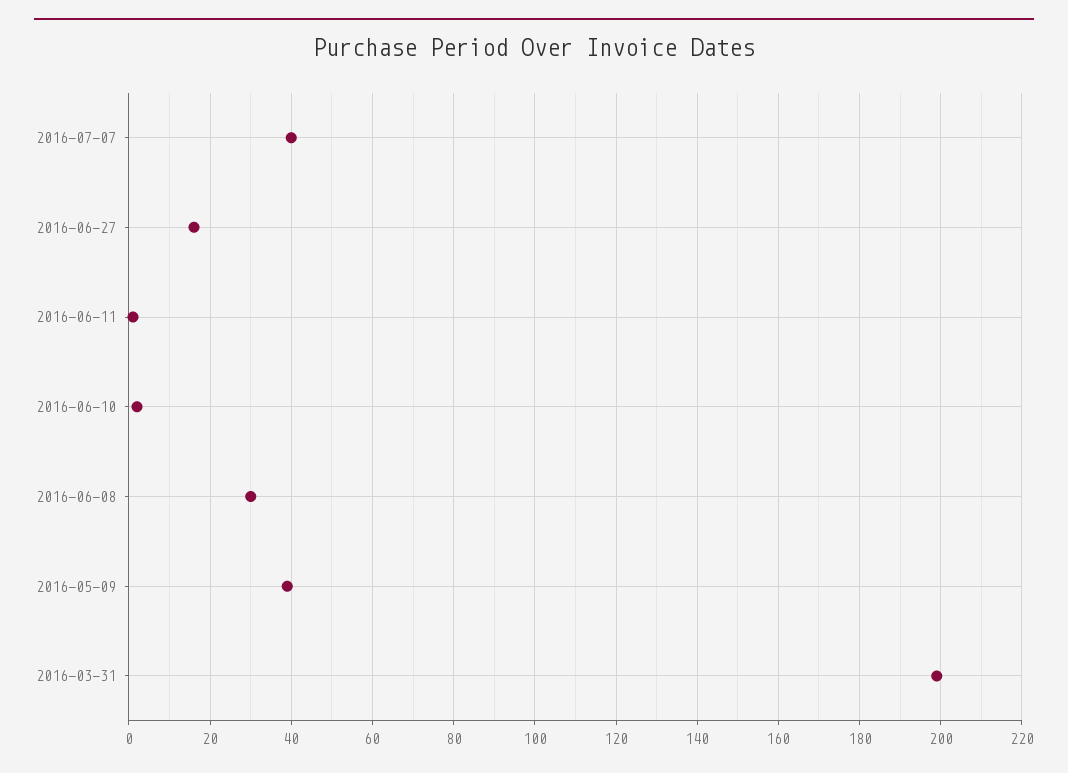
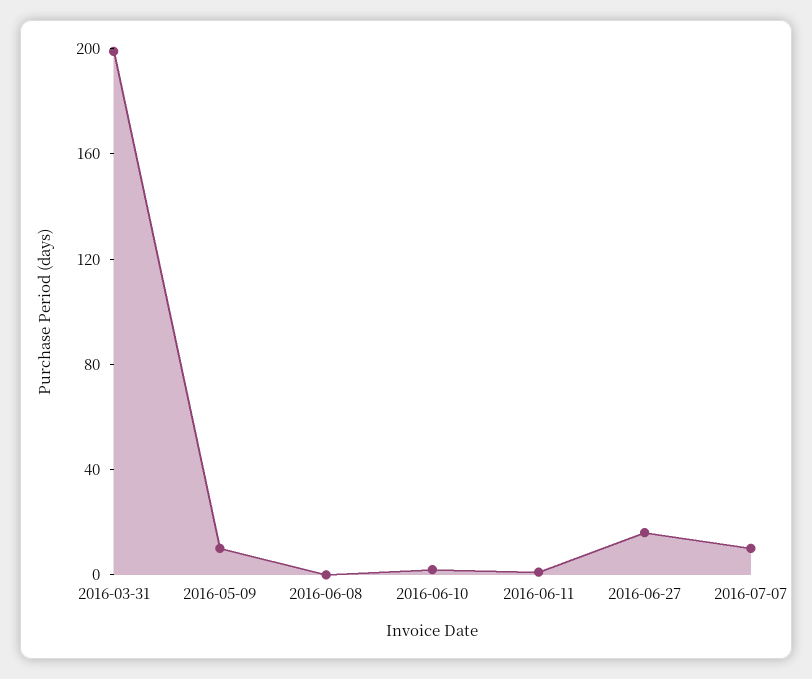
2016-07-07: 40 -> 10
2016-06-08: 30 -> 0
2016-05-09: 40 -> 10

